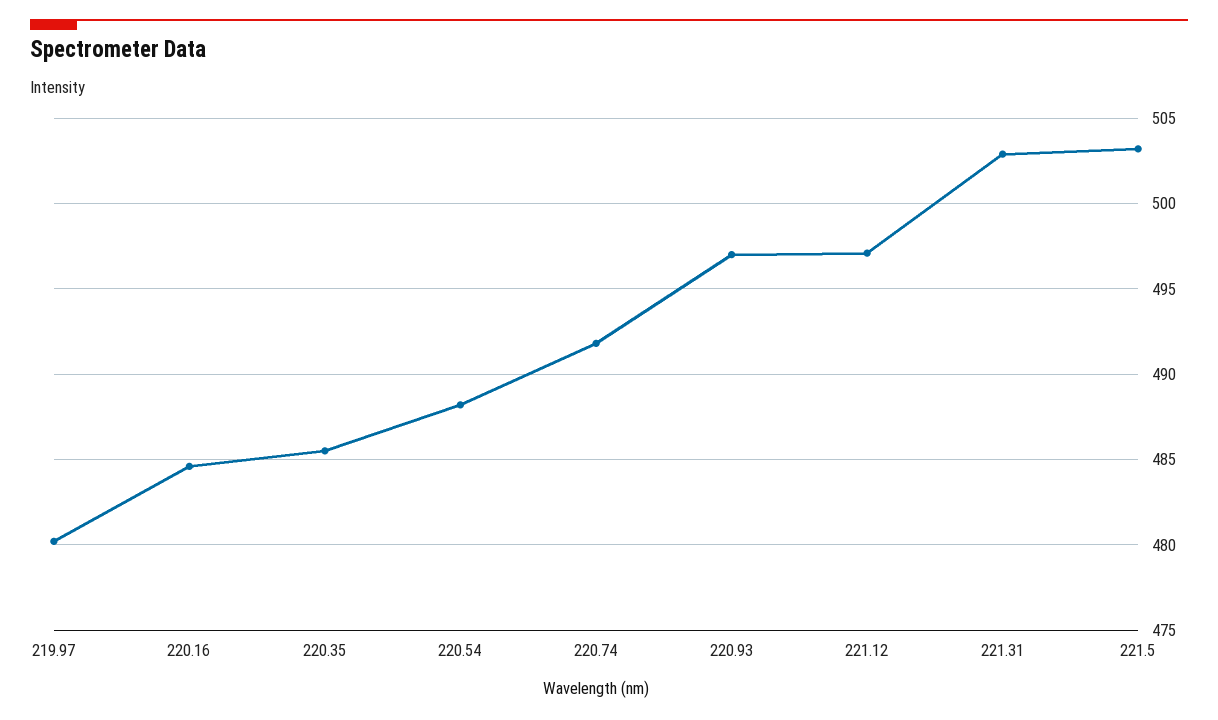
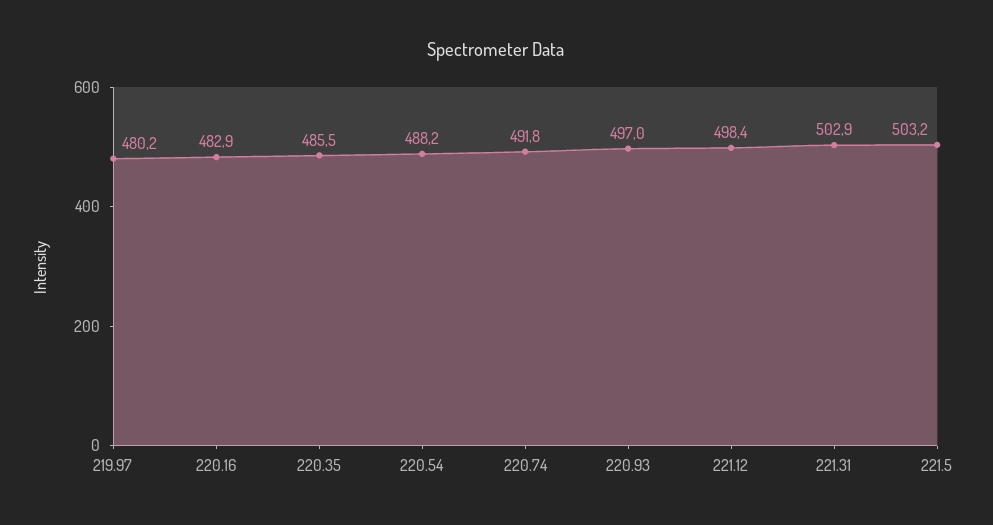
220.16: 484.5 -> 482.9
221.12: 497 -> 498.4

